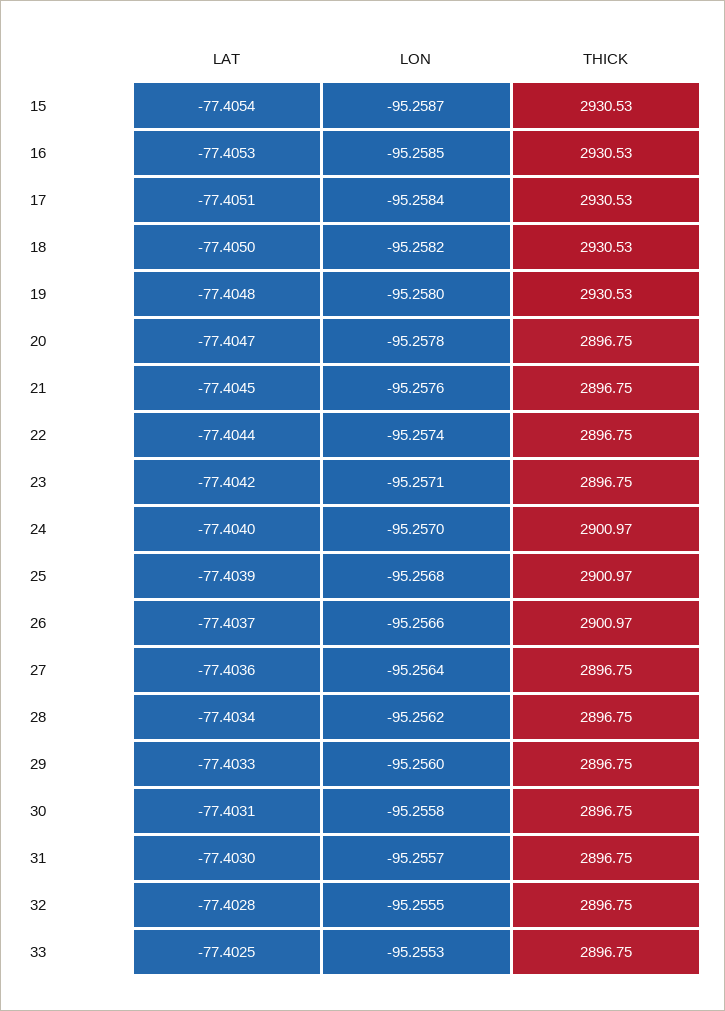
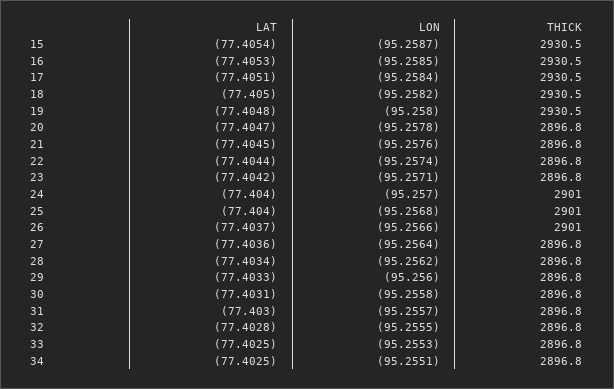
LAT, 25: -77.4039 -> -77.404
LAT, 34: none -> -77.4025
LON, 34: none -> -95.2551
THICK, 34: none -> 2896.8

